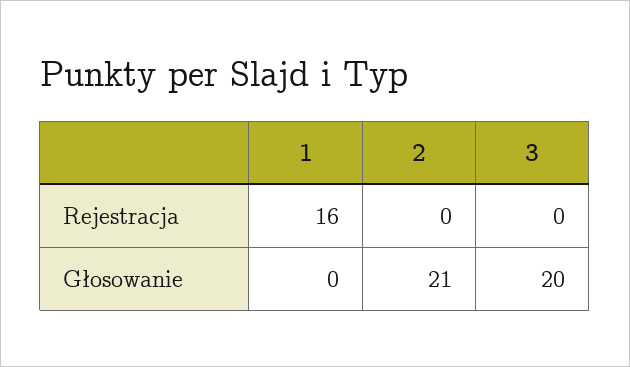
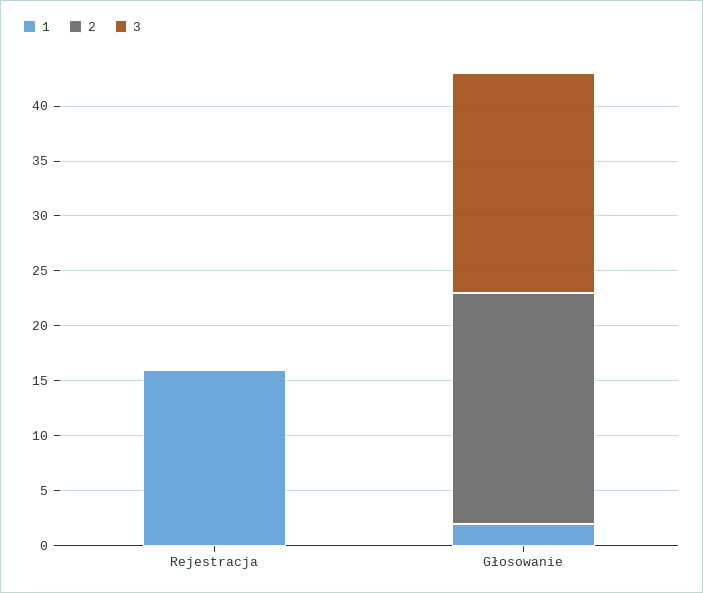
1, Głosowanie: 0 -> 2

